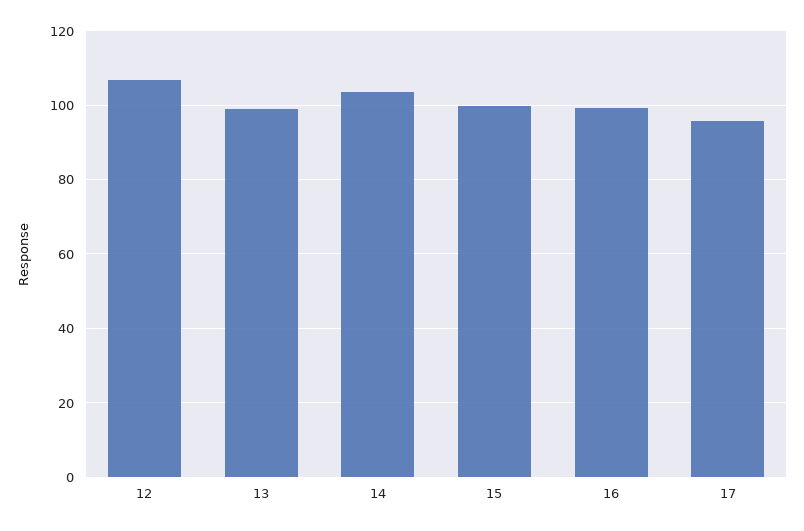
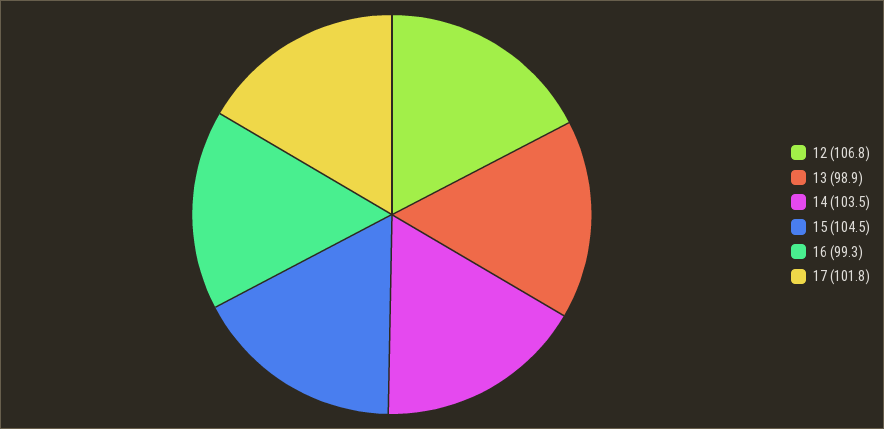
15: 100 -> 104.5
17: 96 -> 101.8

